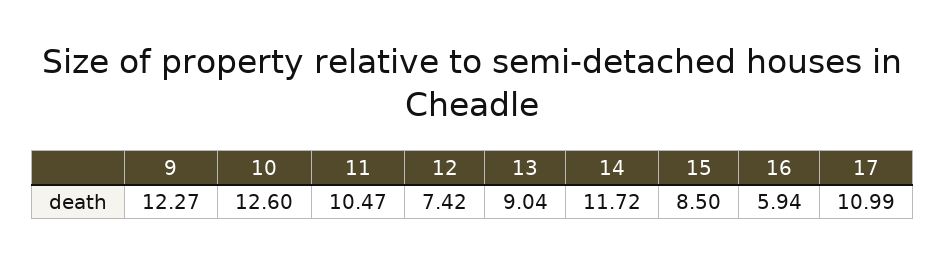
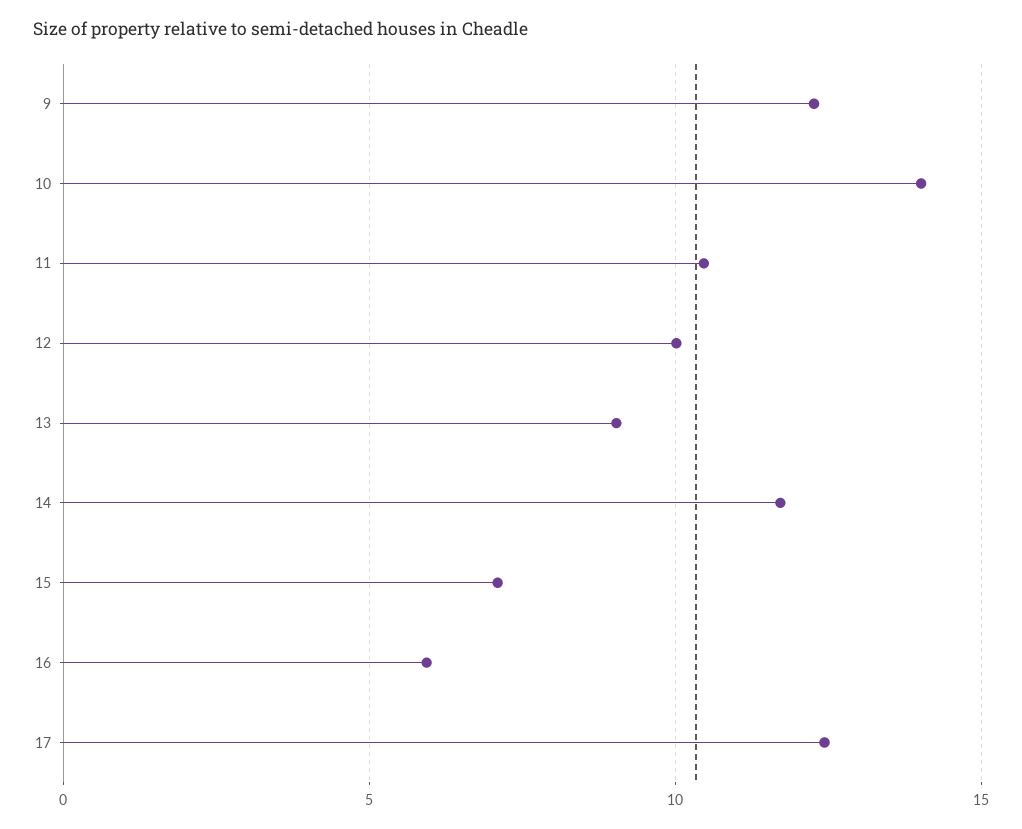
10: 12.6 -> 14
12: 7.42 -> 10
15: 8.5 -> 7
17: 10.99 -> 12.5

